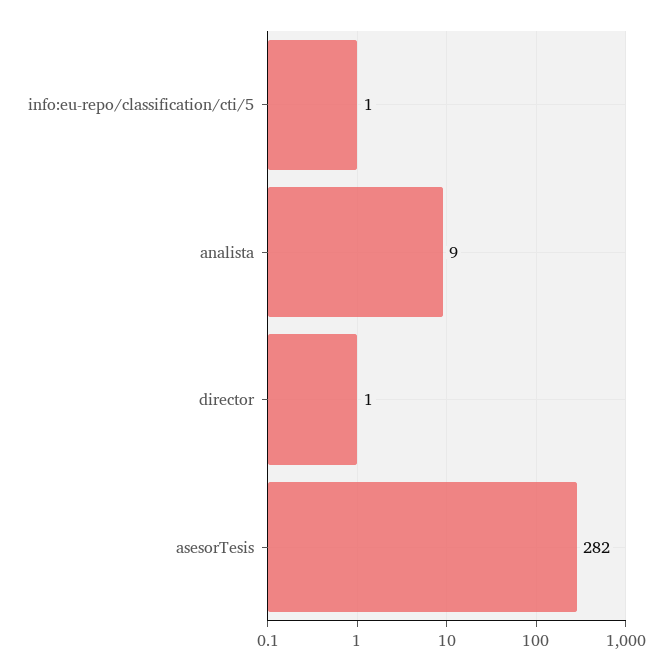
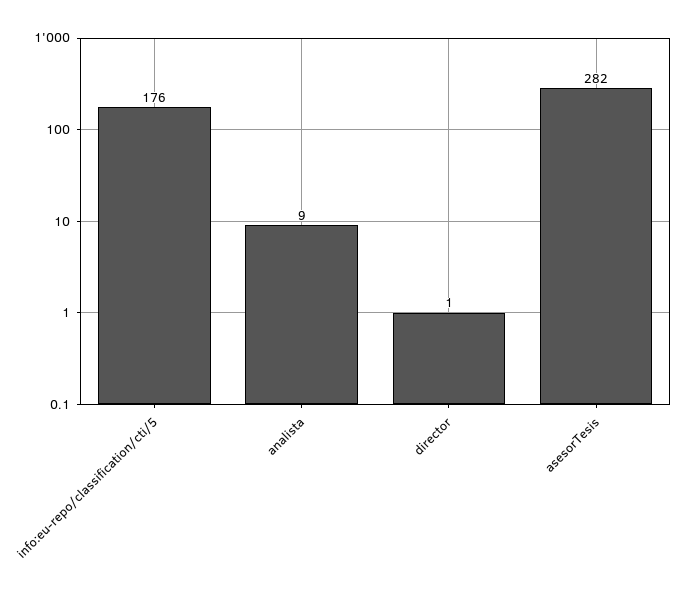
info:eu-repo/classification/cti/5: 1 -> 176

